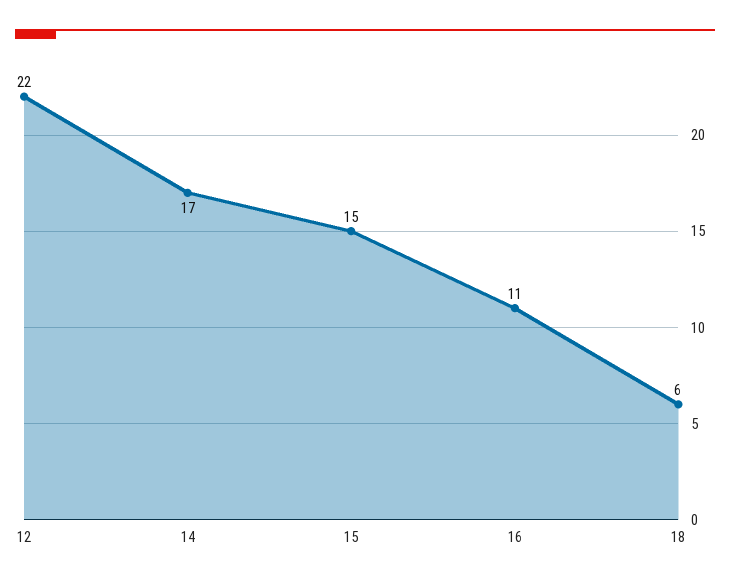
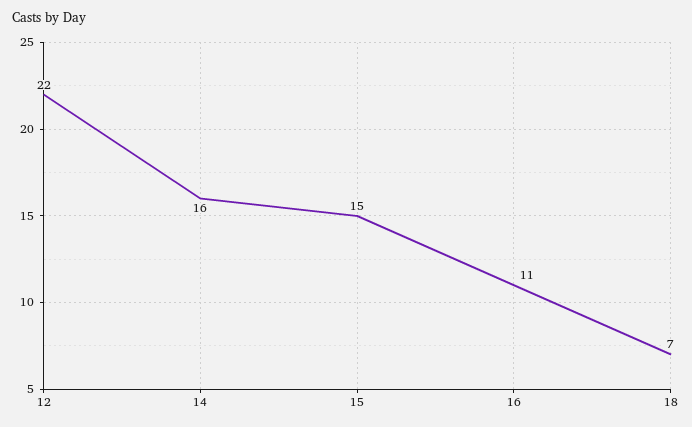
14: 17 -> 16
18: 6 -> 7

